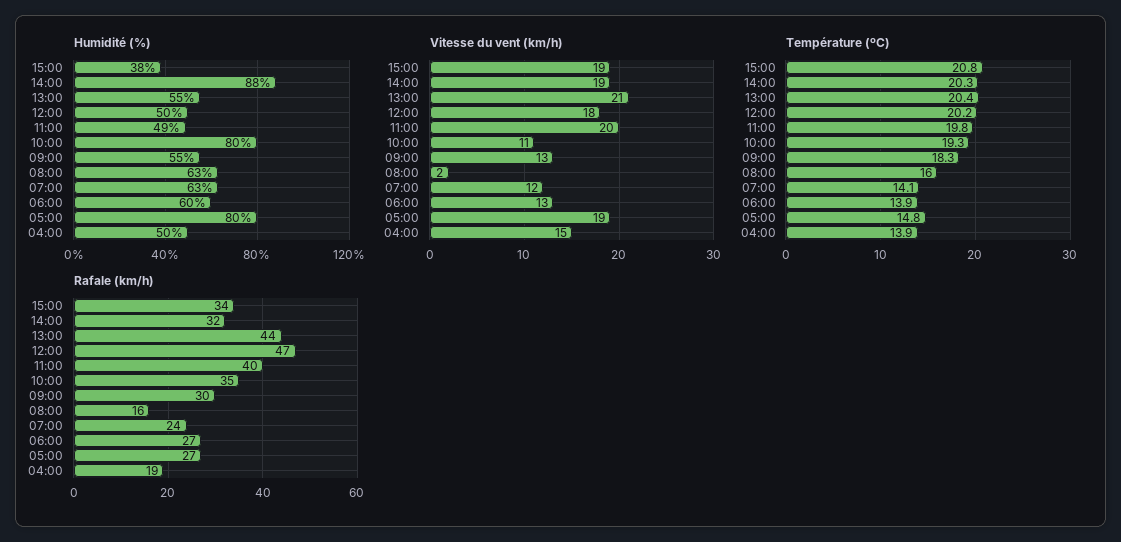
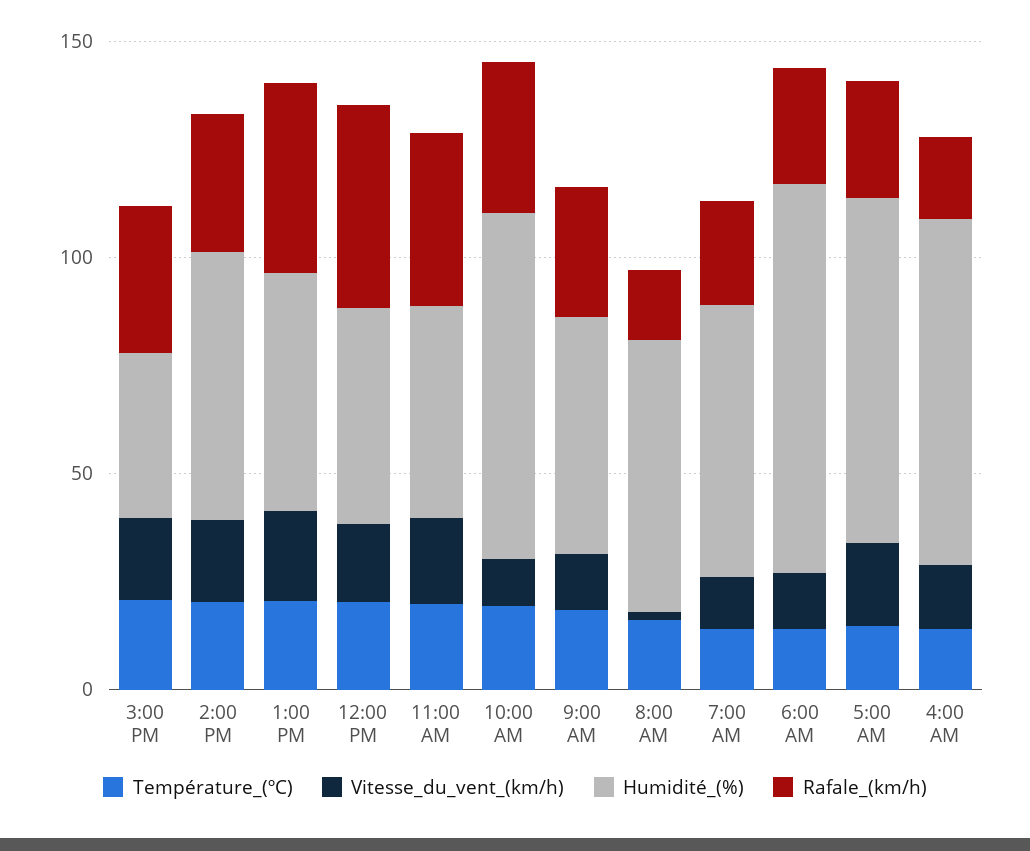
Humidité (%), 14:00: 88 -> 60
Humidité (%), 06:00: 60 -> 90
Humidité (%), 04:00: 50 -> 80

